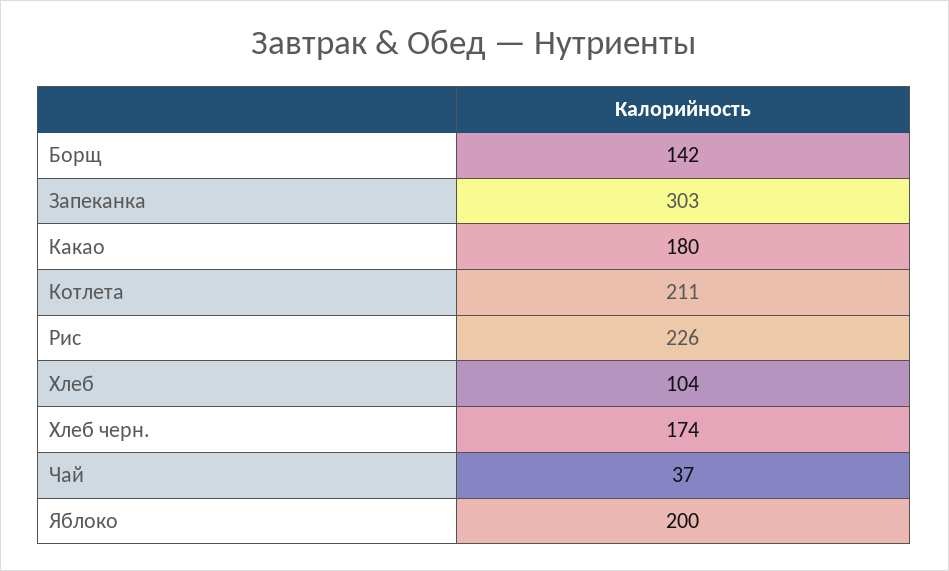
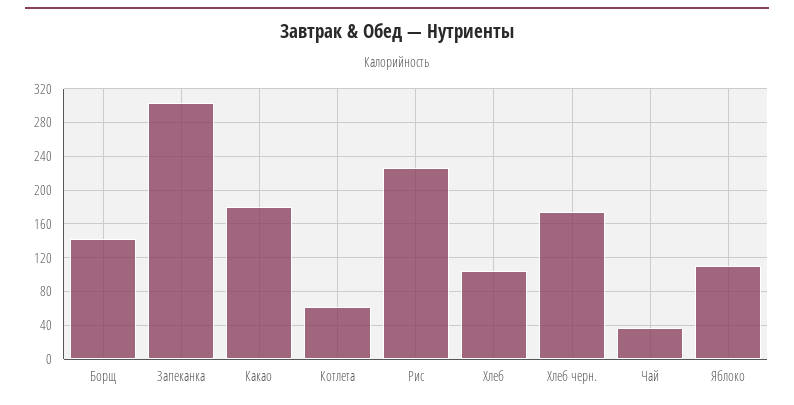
Котлета: 211 -> 60
Яблоко: 200 -> 110

